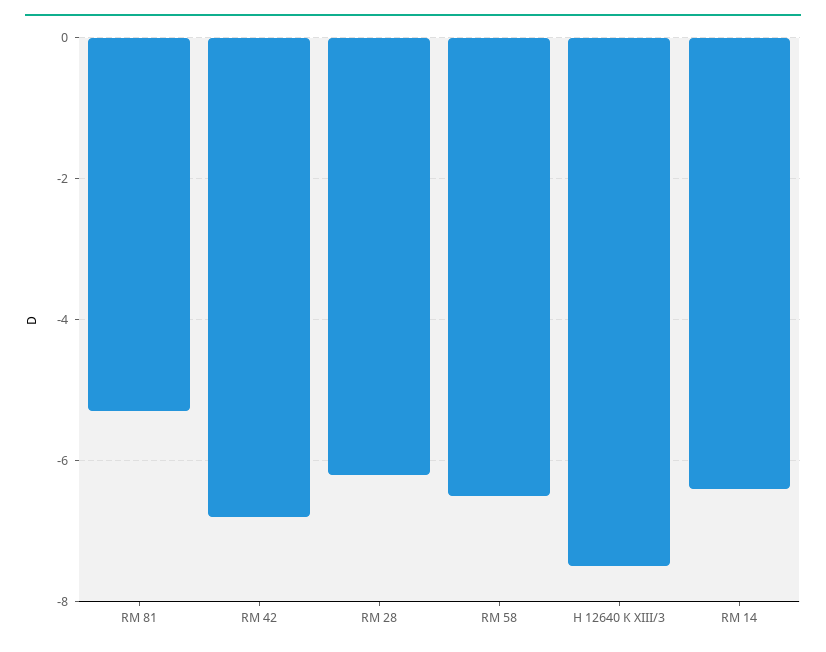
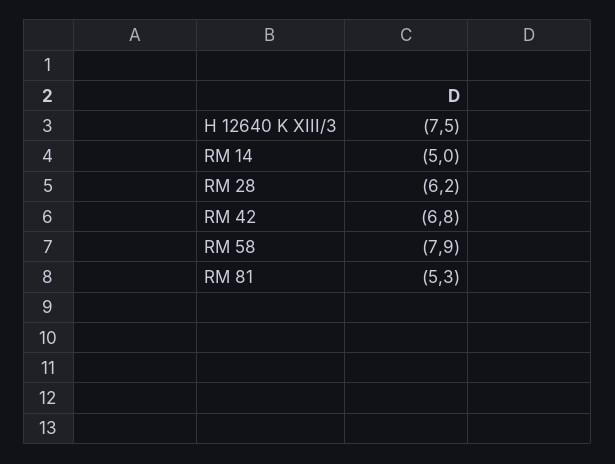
RM 58: -6.5 -> -7.9
RM 14: -6.5 -> -5

